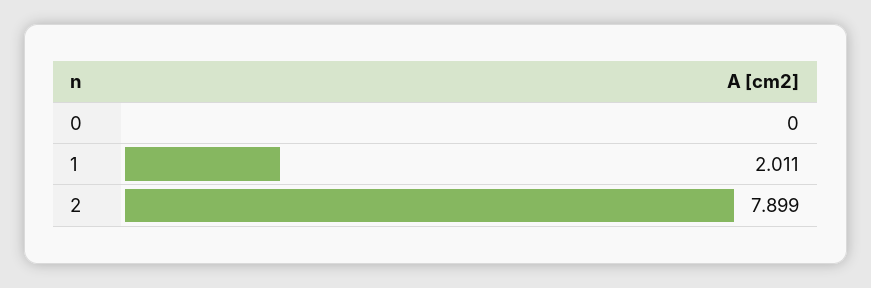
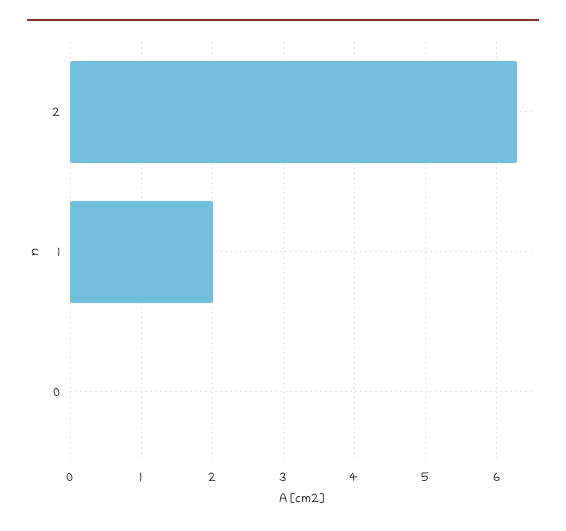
2: 7.899 -> 6.3

